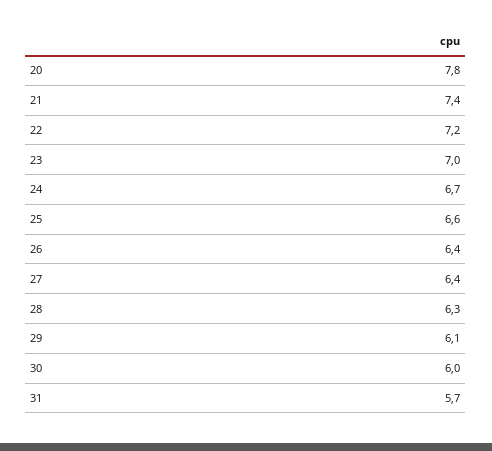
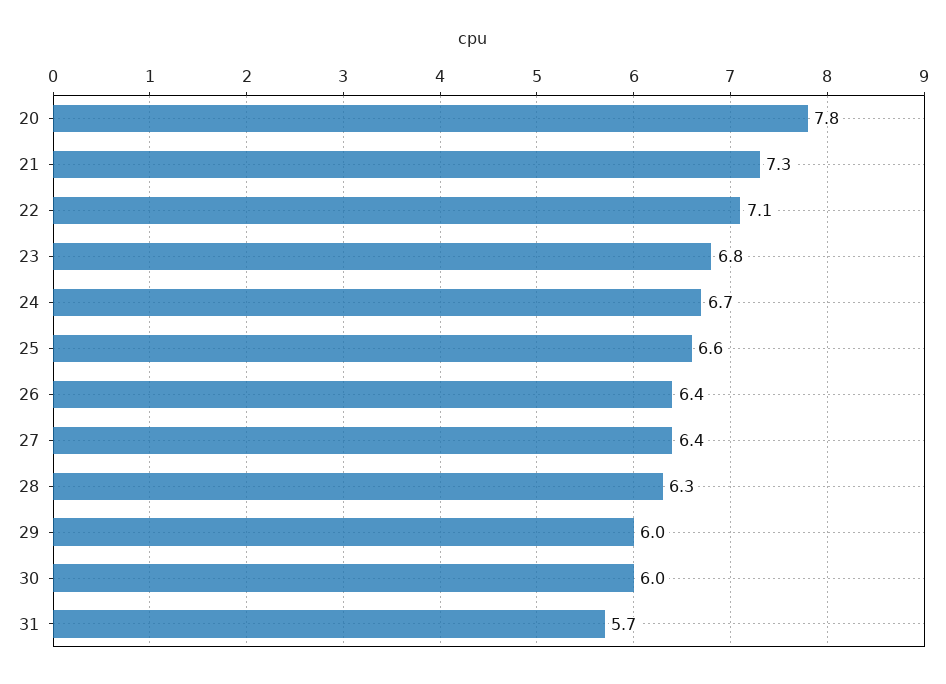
21: 7.4 -> 7.3
22: 7.2 -> 7.1
23: 7 -> 6.8
29: 6.1 -> 6

